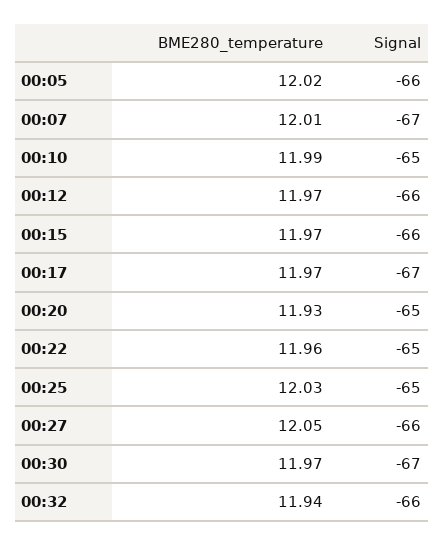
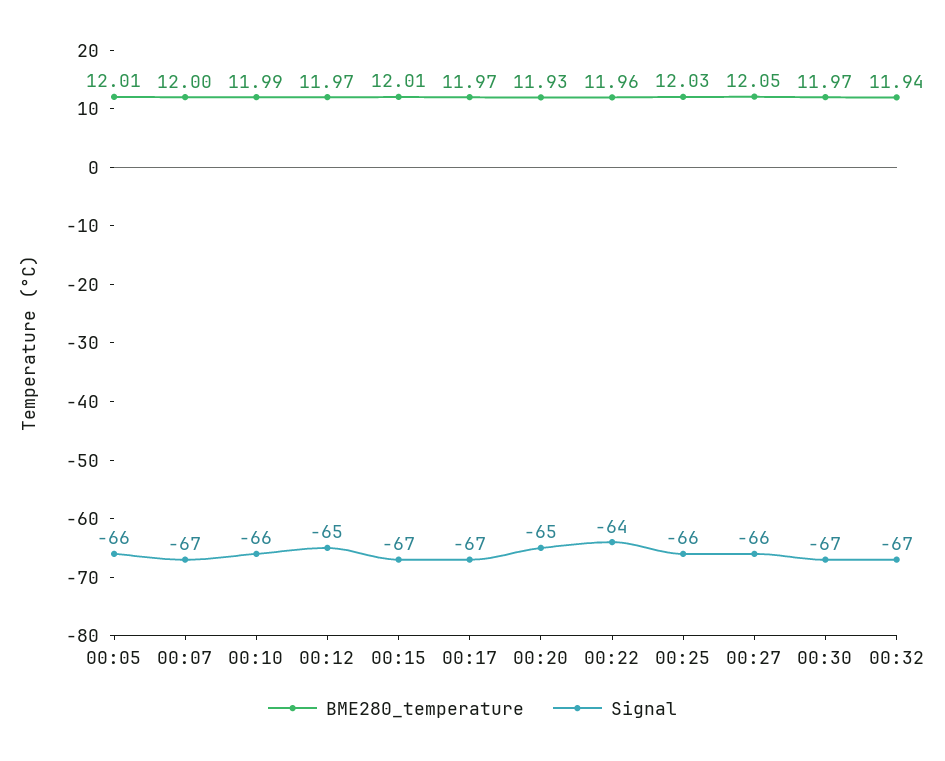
BME280_temperature, 00:05: 12.02 -> 12.01
BME280_temperature, 00:07: 12.01 -> 12
Signal, 00:10: -65 -> -66
Signal, 00:12: -66 -> -65
BME280_temperature, 00:15: 11.97 -> 12.01
Signal, 00:15: -66 -> -67
Signal, 00:22: -65 -> -64
Signal, 00:25: -65 -> -66
Signal, 00:32: -66 -> -67

